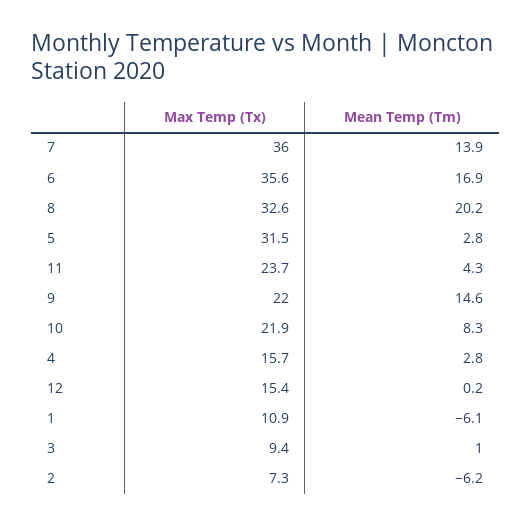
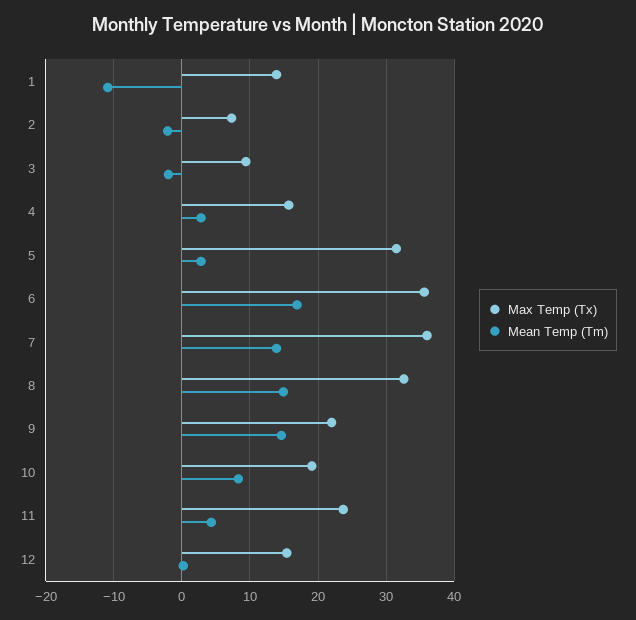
Mean Temp (Tm), 8: 20.2 -> 15
Max Temp (Tx), 10: 21.9 -> 19
Max Temp (Tx), 1: 10.9 -> 14
Mean Temp (Tm), 1: -6.1 -> -11
Mean Temp (Tm), 3: 1 -> -2
Mean Temp (Tm), 2: -6.2 -> -2

